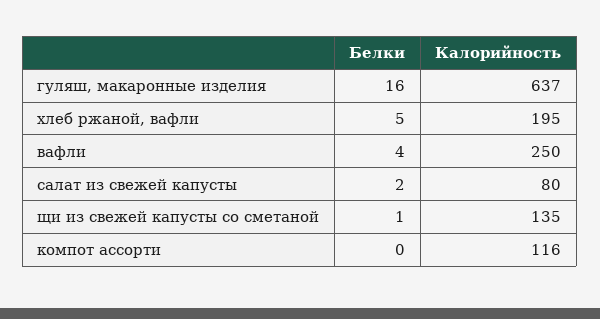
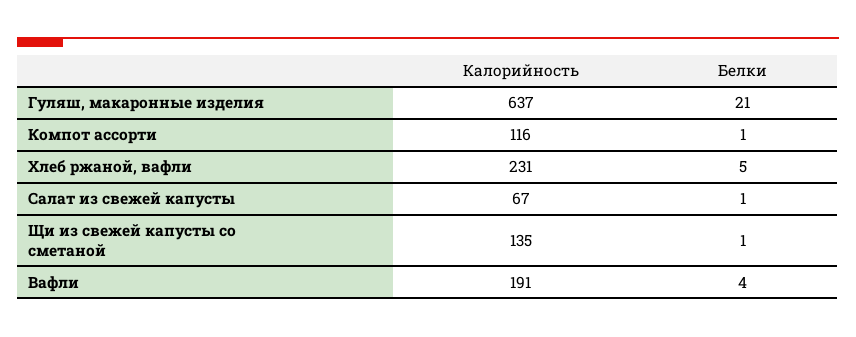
Белки, гуляш, макаронные изделия: 16 -> 21
Калорийность, хлеб ржаной, вафли: 195 -> 231
Калорийность, вафли: 250 -> 191
Белки, салат из свежей капусты: 2 -> 1
Калорийность, салат из свежей капусты: 80 -> 67
Белки, компот ассорти: 0 -> 1

